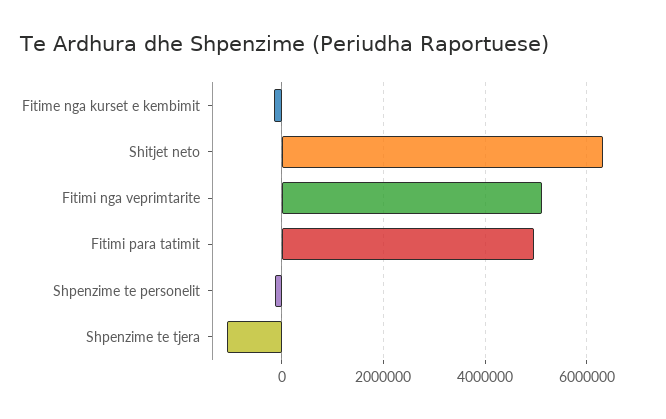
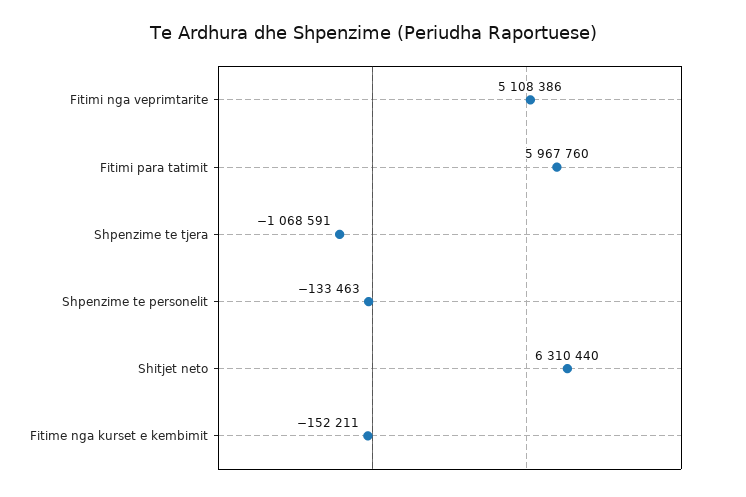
Fitimi para tatimit: 5000000 -> 5967760

